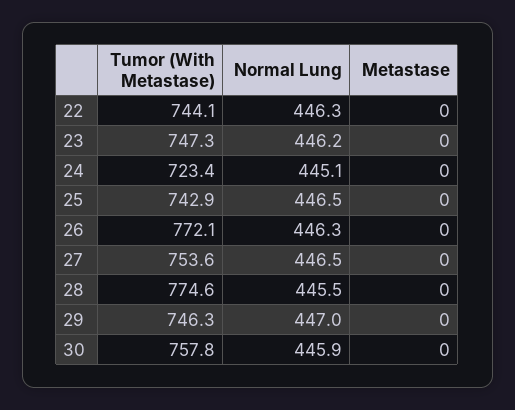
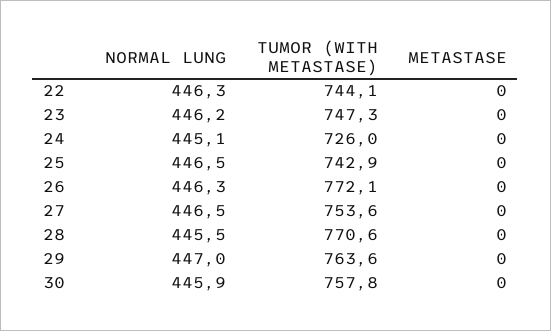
Tumor (With Metastase), 24: 723.4 -> 726
Tumor (With Metastase), 28: 774.6 -> 770.6
Tumor (With Metastase), 29: 746.3 -> 763.6

